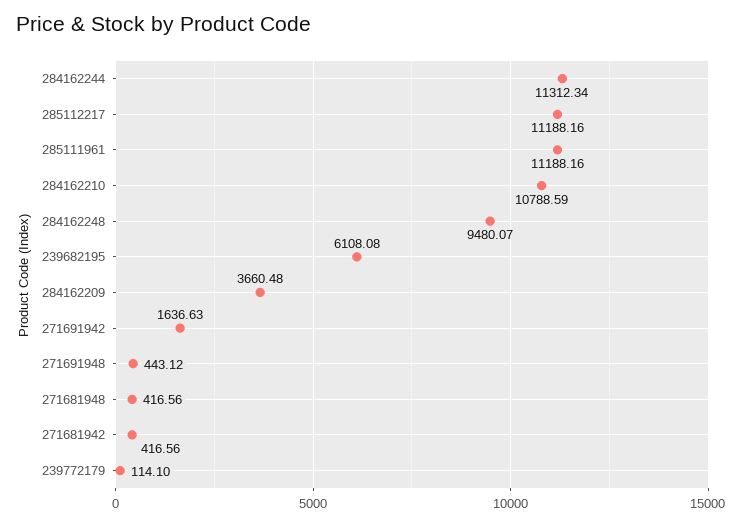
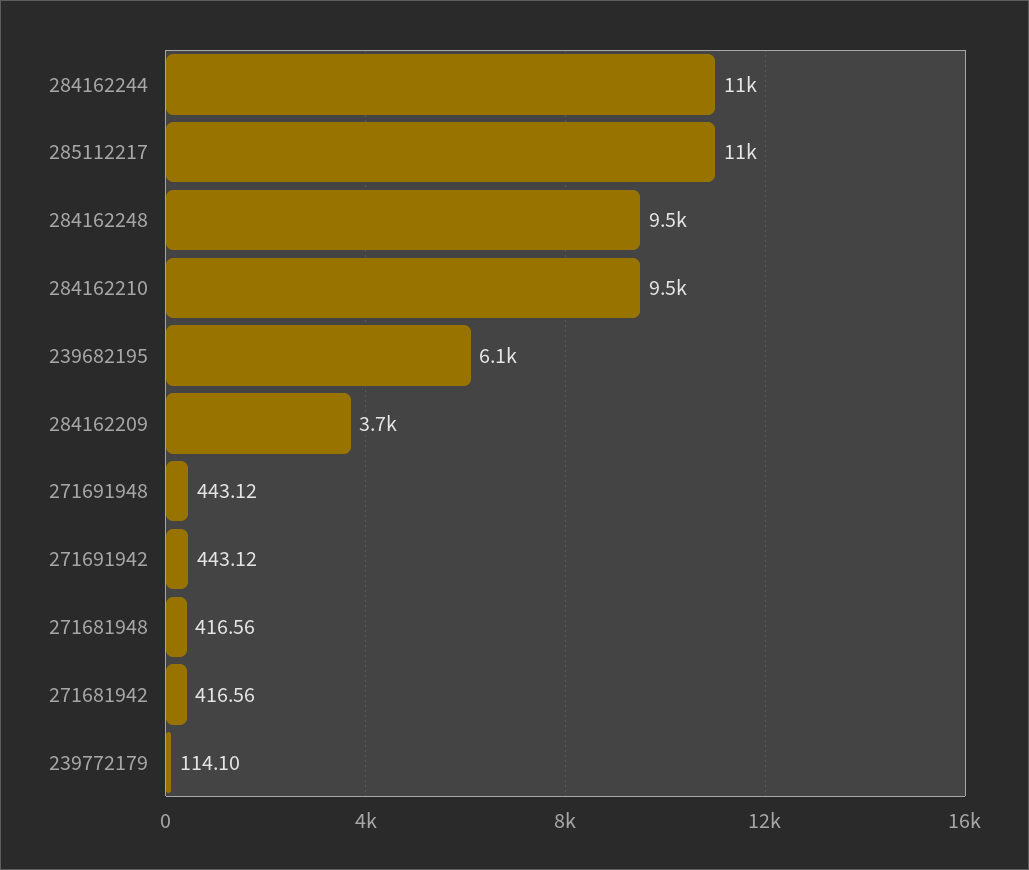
285111961: 11188.16 -> none
284162210: 10788.59 -> 9500
271691942: 1636.63 -> 443.12

